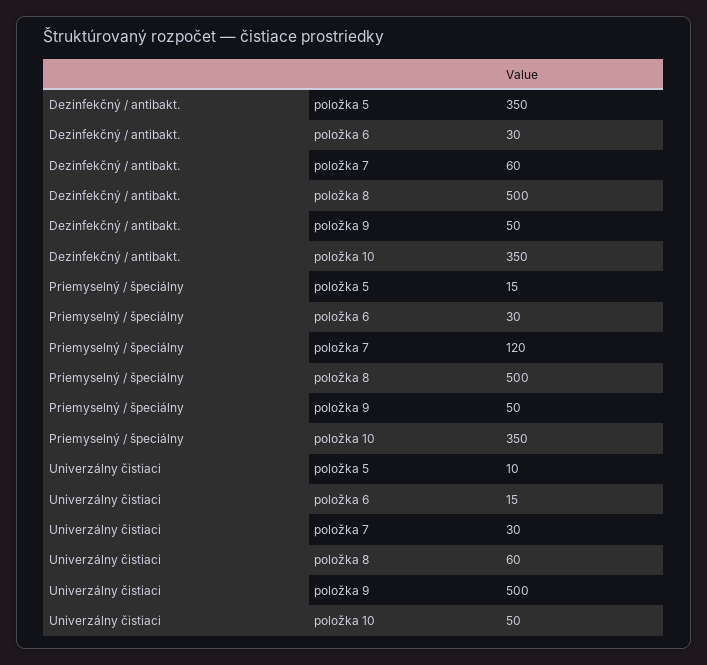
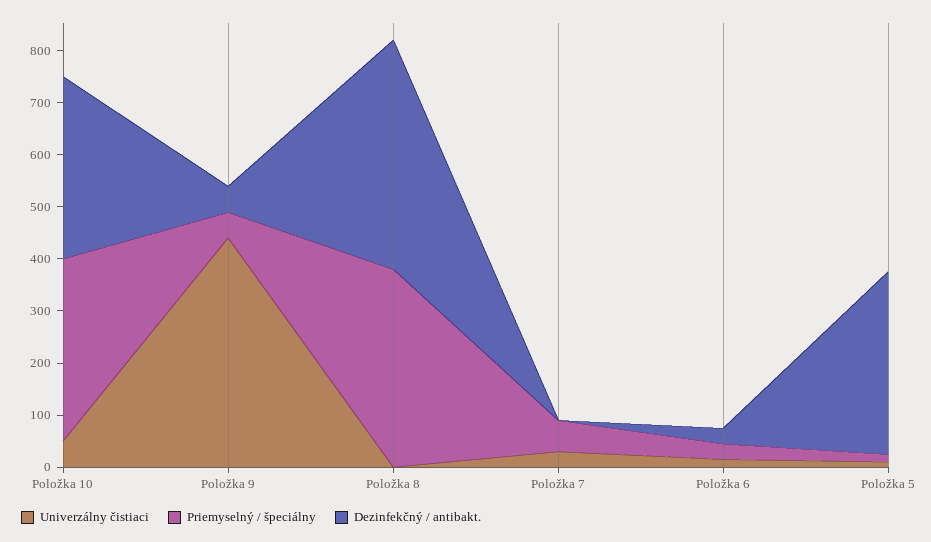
Dezinfekčný / antibakt., položka 7: 60 -> 0
Dezinfekčný / antibakt., položka 8: 500 -> 440
Priemyselný / špeciálny, položka 7: 120 -> 60
Priemyselný / špeciálny, položka 8: 500 -> 380
Univerzálny čistiaci, položka 8: 60 -> 0
Univerzálny čistiaci, položka 9: 500 -> 440

